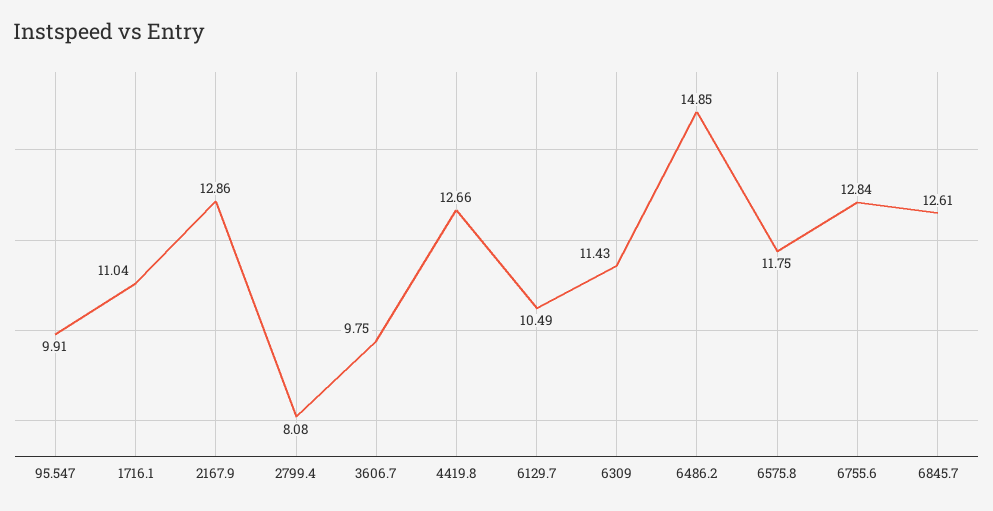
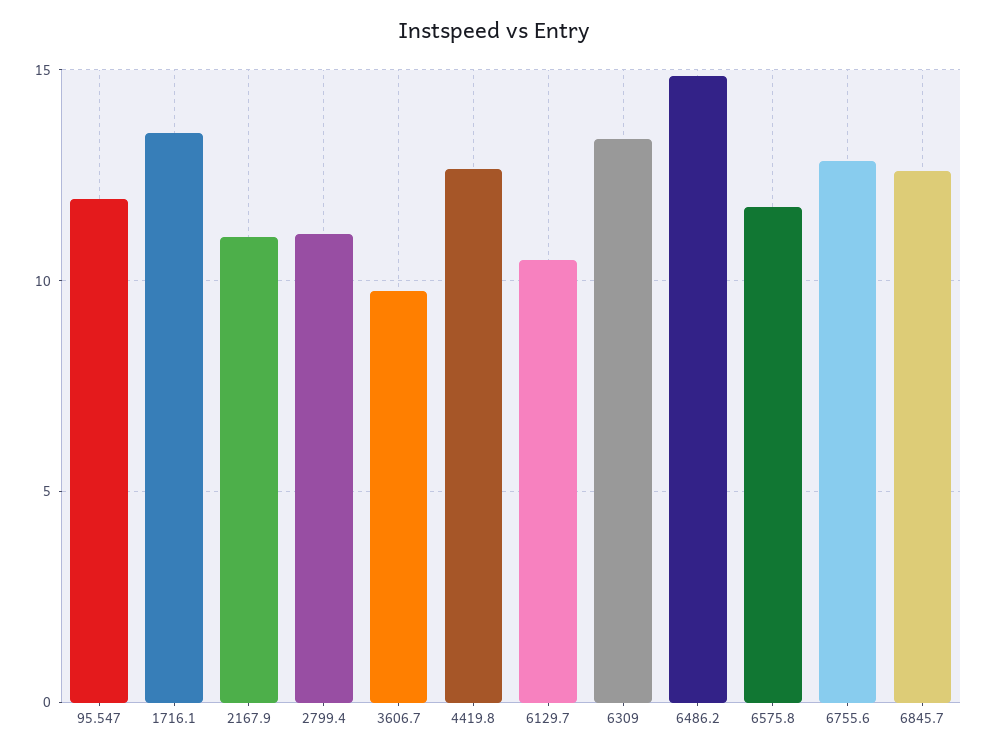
95.547: 9.91 -> 12
1716.1: 11.04 -> 13.5
2167.9: 12.86 -> 11
2799.4: 8.08 -> 11
6309: 11.43 -> 13.5

